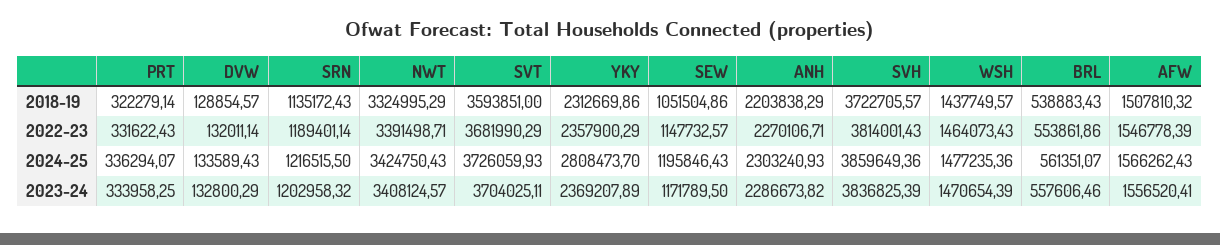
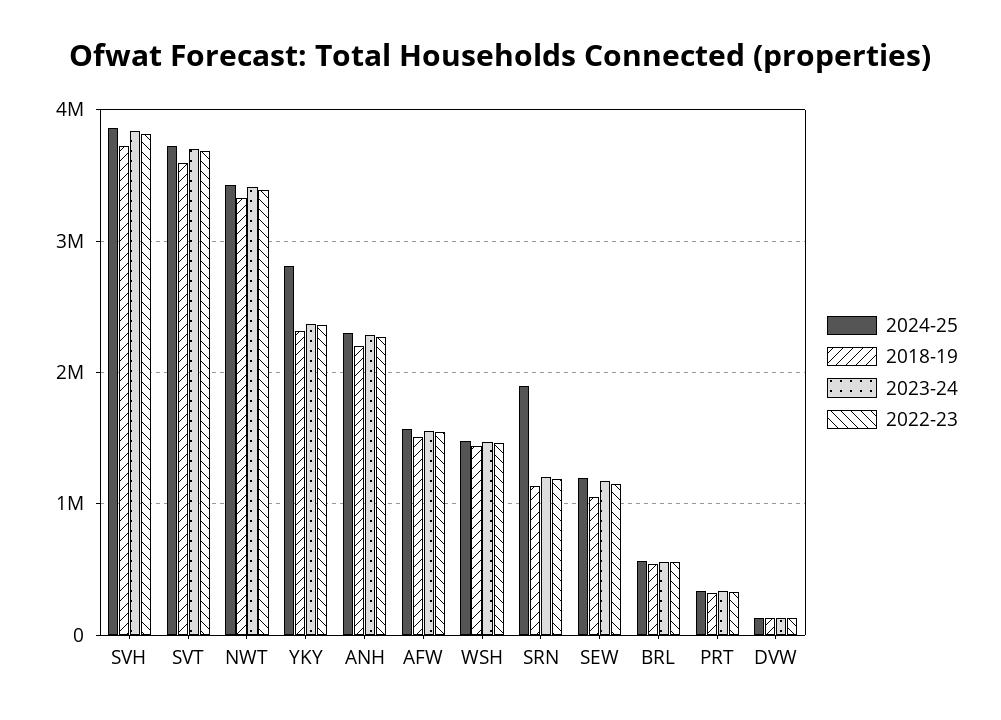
2024-25, SRN: 1216515.5 -> 1900000

